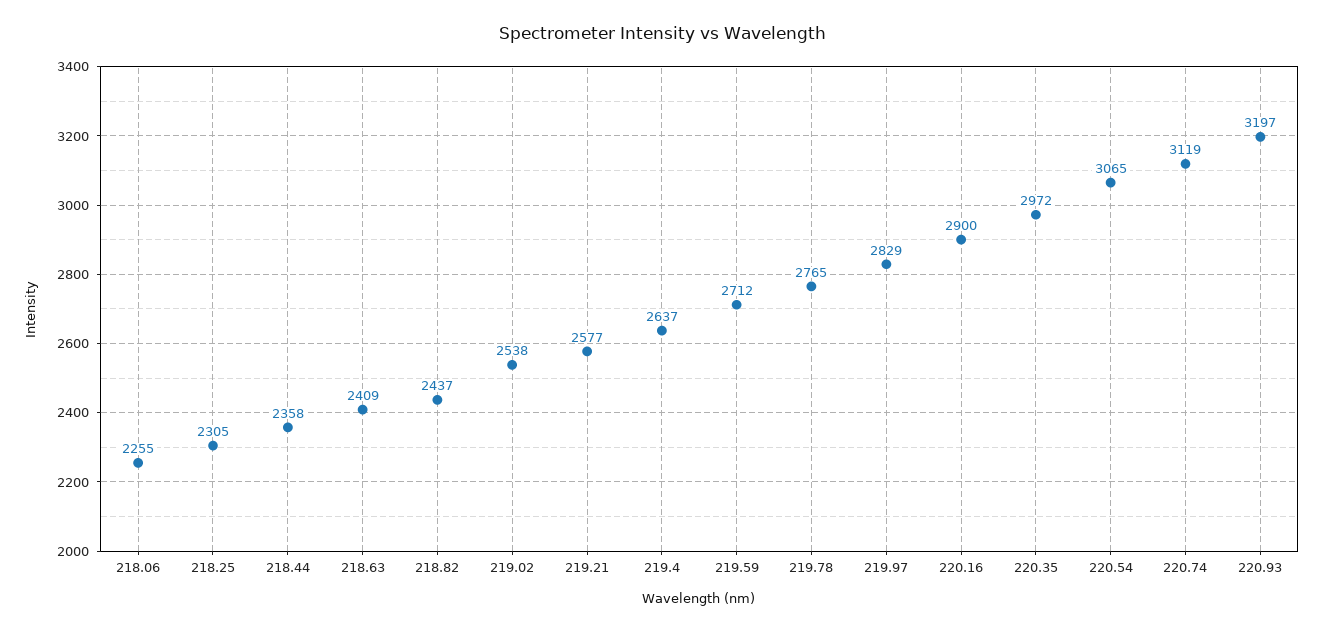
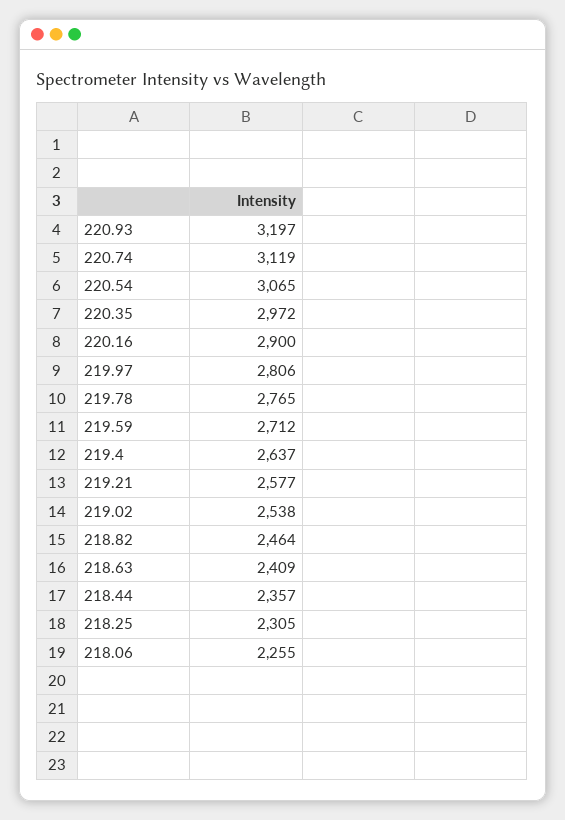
218.44: 2358 -> 2357
218.82: 2437 -> 2464
219.97: 2829 -> 2806

